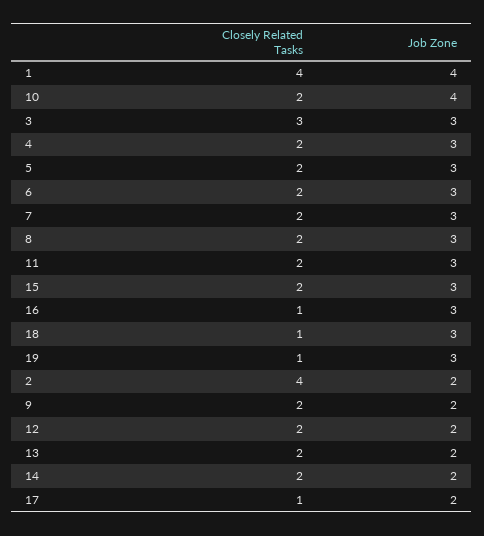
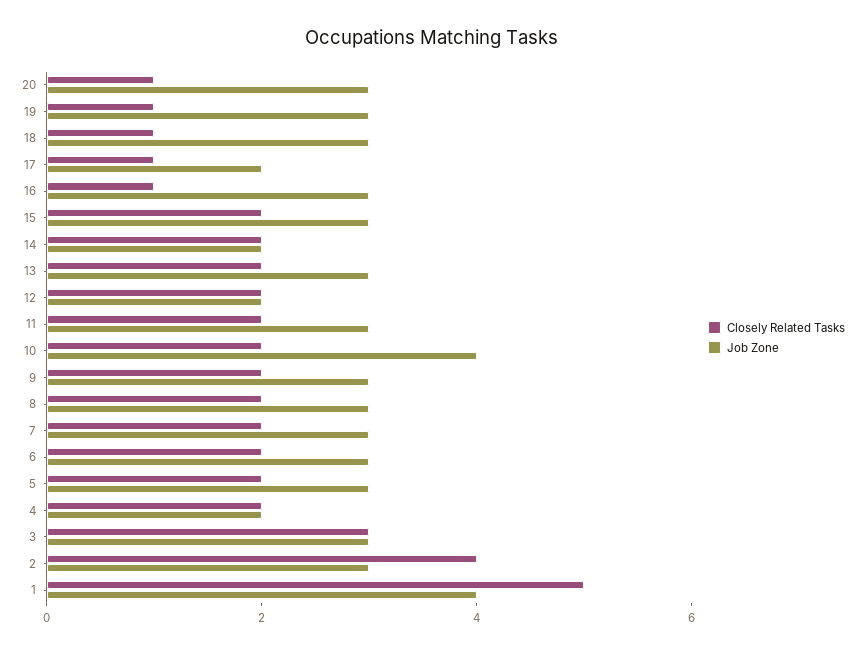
Closely Related Tasks, 1: 4 -> 5
Job Zone, 4: 3 -> 2
Job Zone, 2: 2 -> 3
Job Zone, 9: 2 -> 3
Job Zone, 13: 2 -> 3
Closely Related Tasks, 20: none -> 1
Job Zone, 20: none -> 3

